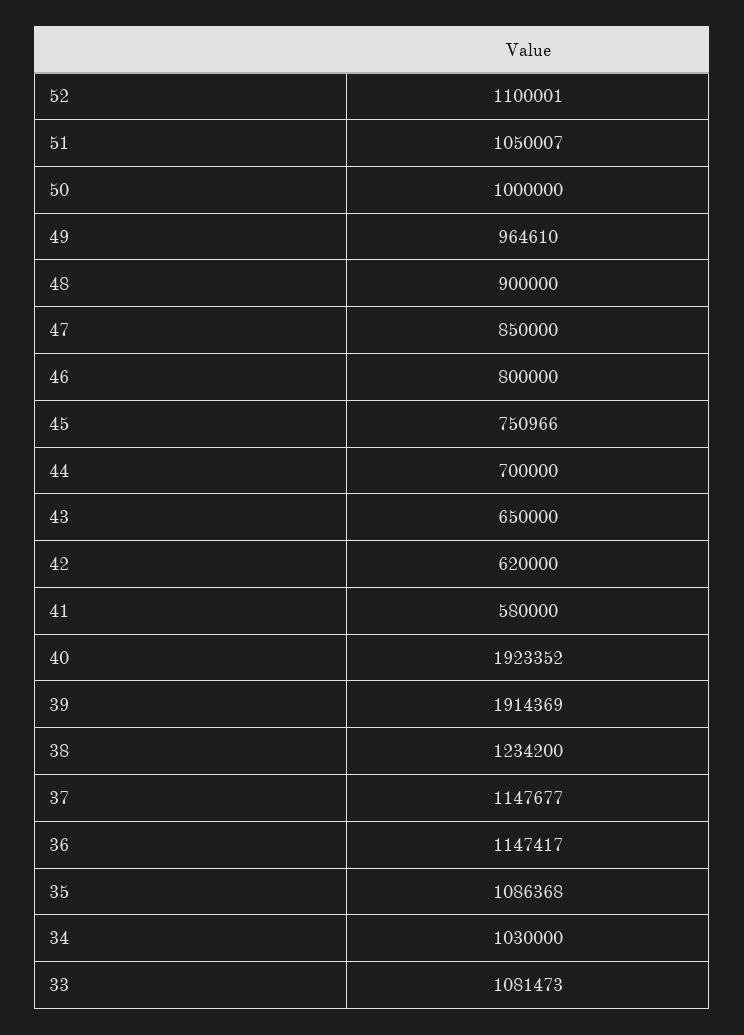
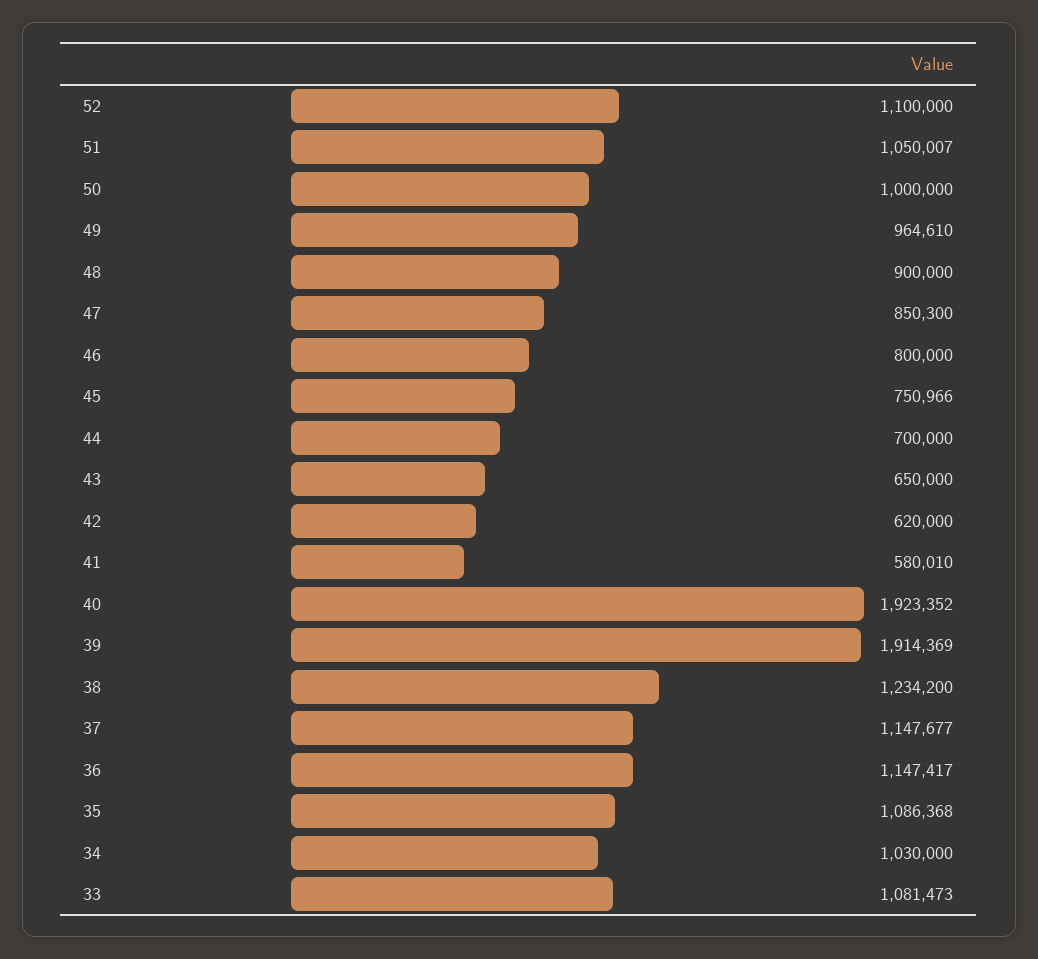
52: 1100001 -> 1100000
47: 850000 -> 850300
41: 580000 -> 580010

